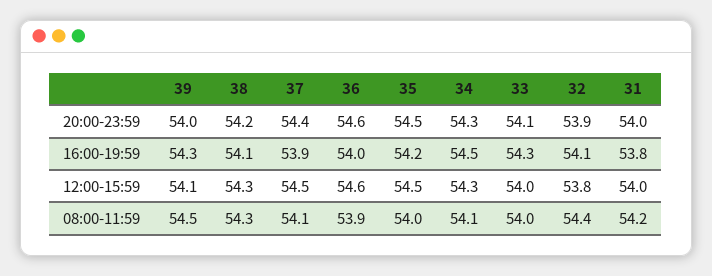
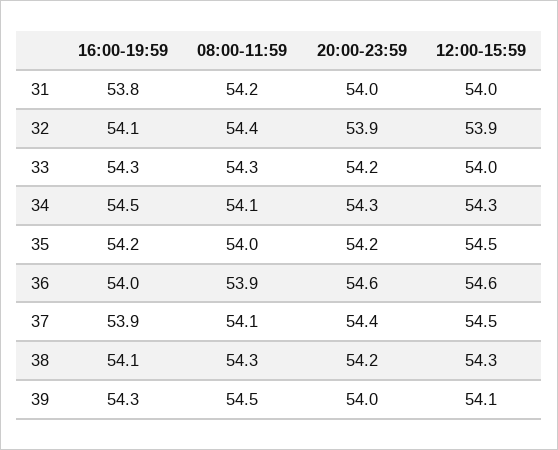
35, 20:00-23:59: 54.5 -> 54.2
33, 20:00-23:59: 54.1 -> 54.2
32, 12:00-15:59: 53.8 -> 53.9
33, 08:00-11:59: 54 -> 54.3

